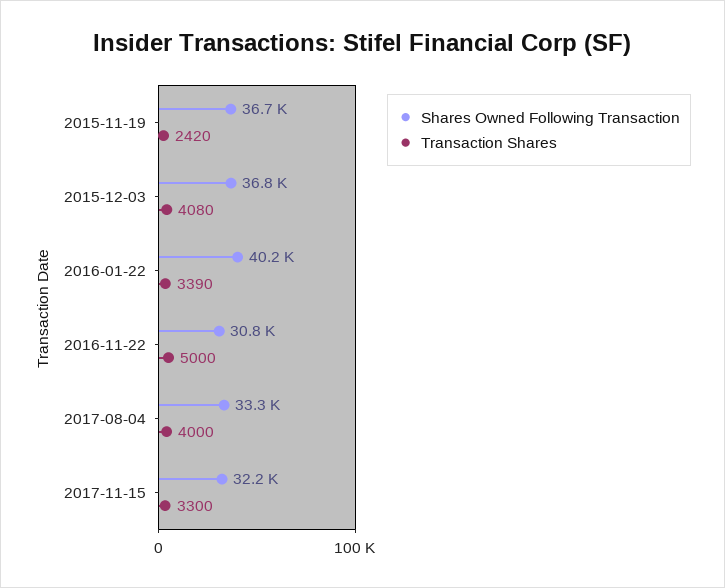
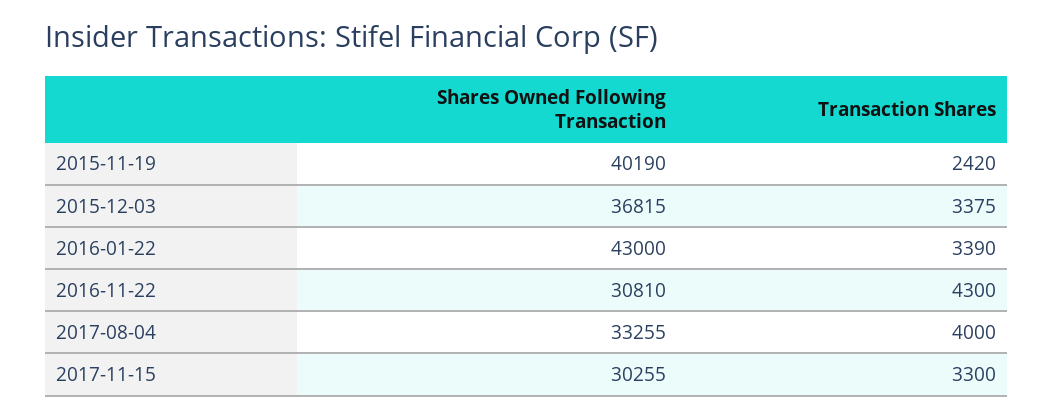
Shares Owned Following Transaction, 2015-11-19: 36700 -> 40190
Transaction Shares, 2015-12-03: 4080 -> 3375
Shares Owned Following Transaction, 2016-01-22: 40200 -> 43000
Transaction Shares, 2016-11-22: 5000 -> 4300
Shares Owned Following Transaction, 2017-11-15: 32200 -> 30255

